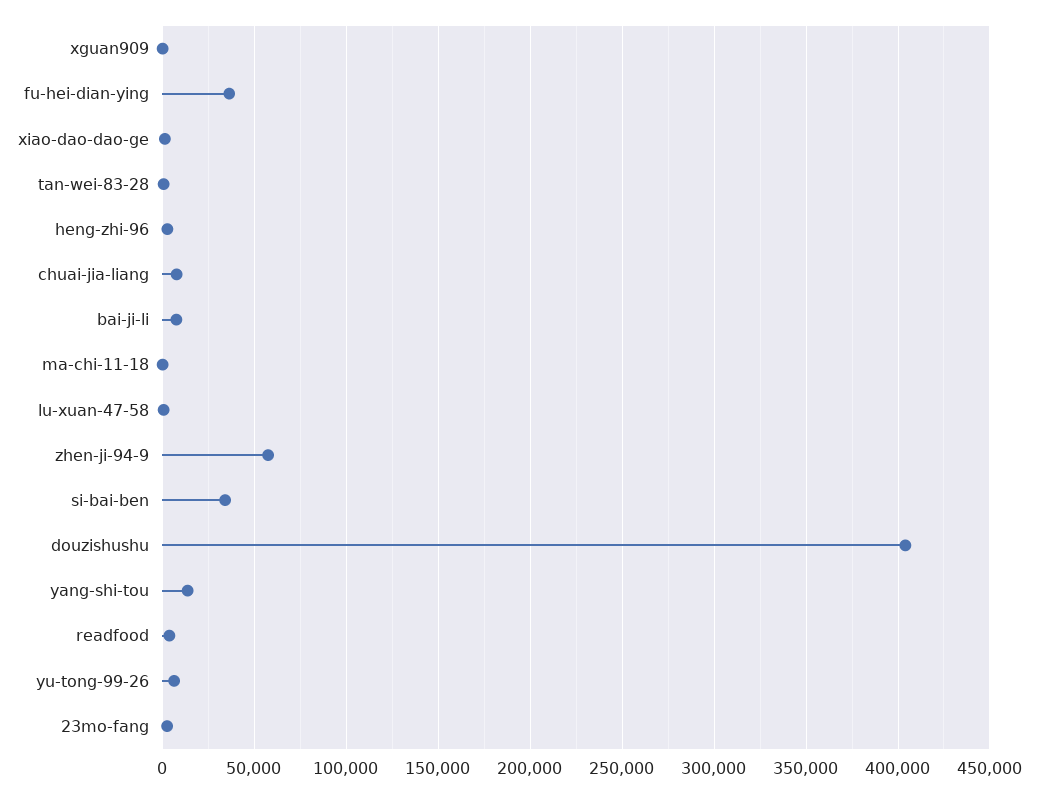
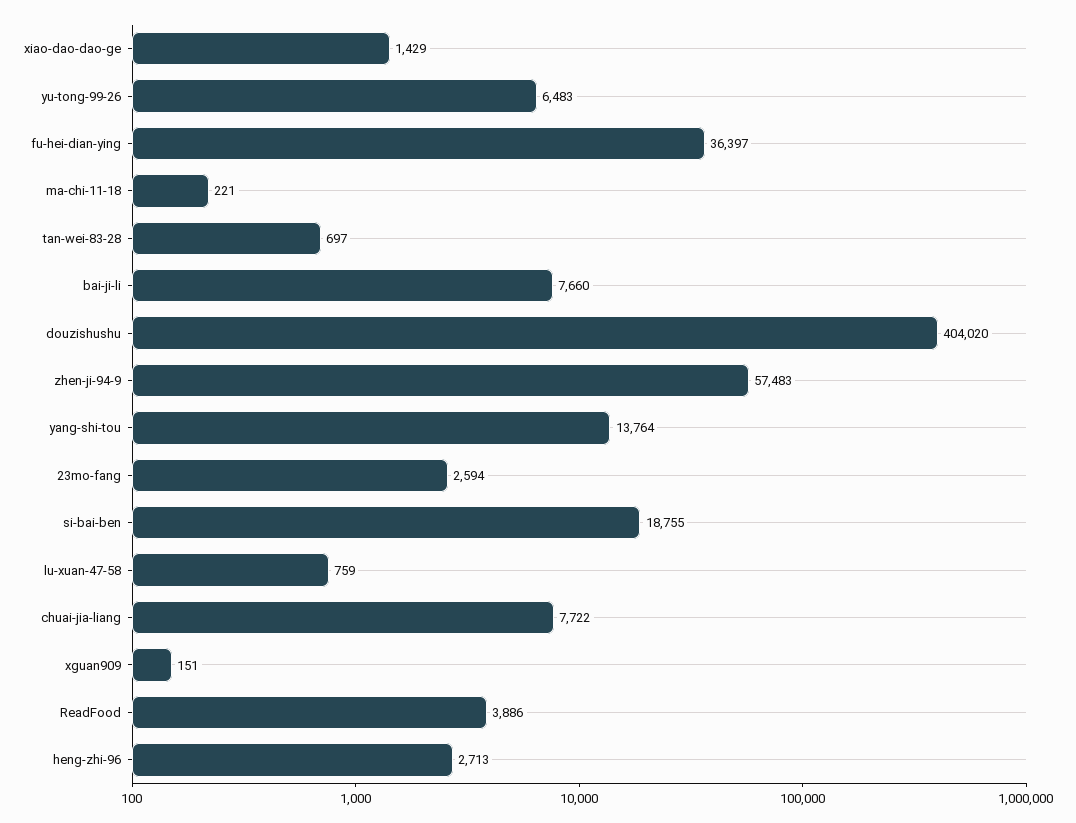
si-bai-ben: 35000 -> 18755

